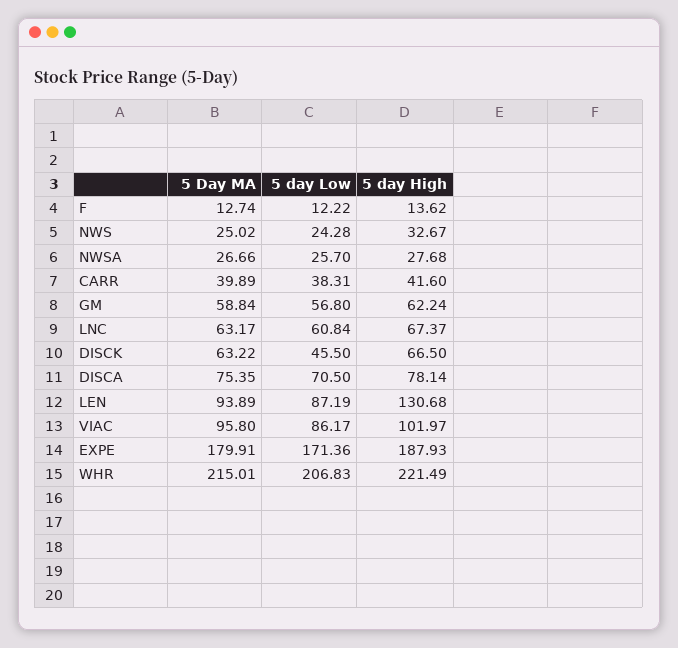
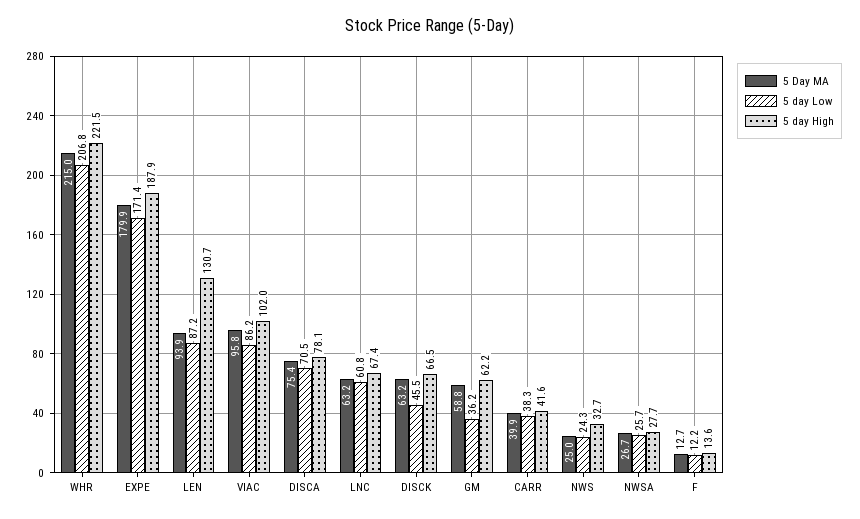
5 day Low, GM: 56.8 -> 36.2

